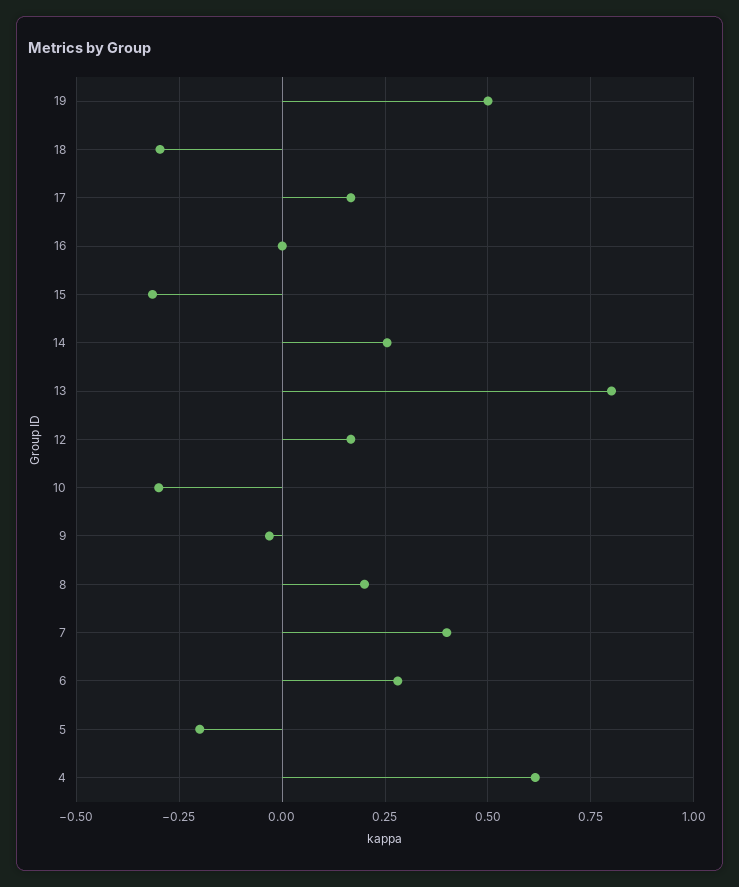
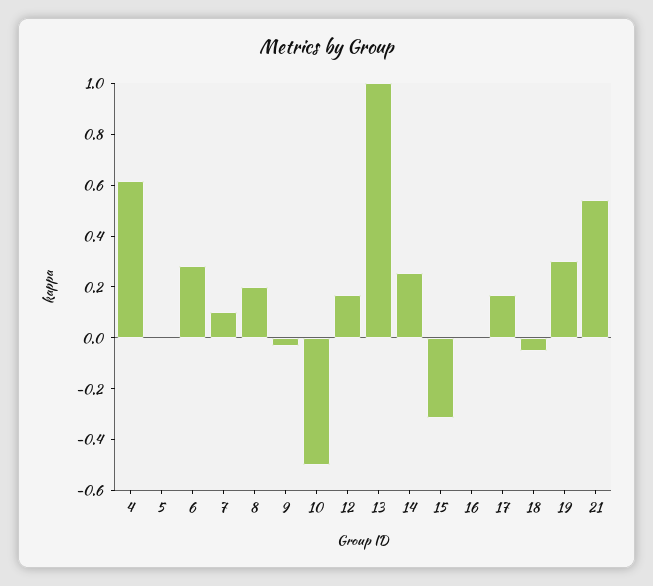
19: 0.5 -> 0.3
18: -0.3 -> -0.05
13: 0.8 -> 1
10: -0.3 -> -0.5
7: 0.4 -> 0.1
5: -0.2 -> 0
21: none -> 0.55

